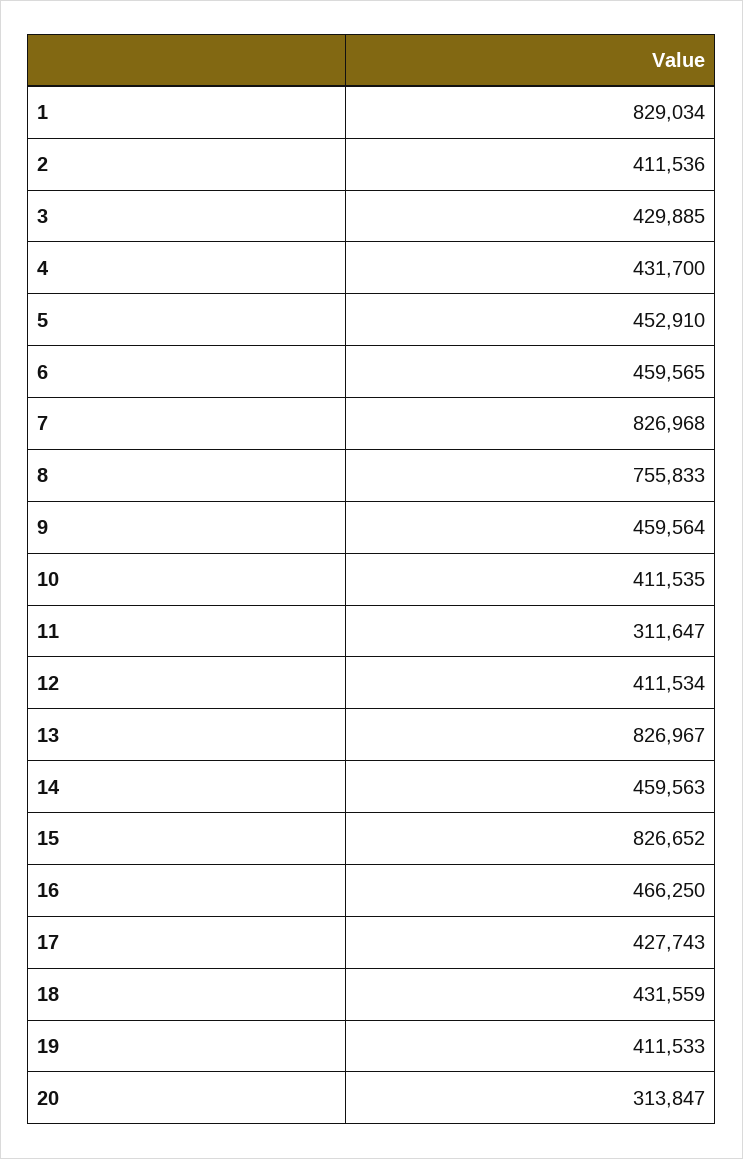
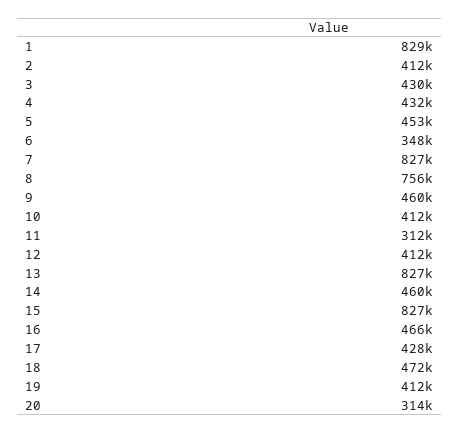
6: 459565 -> 348000
18: 431559 -> 472000

